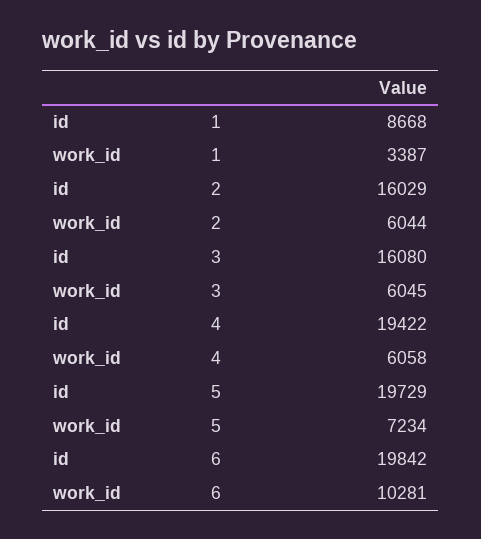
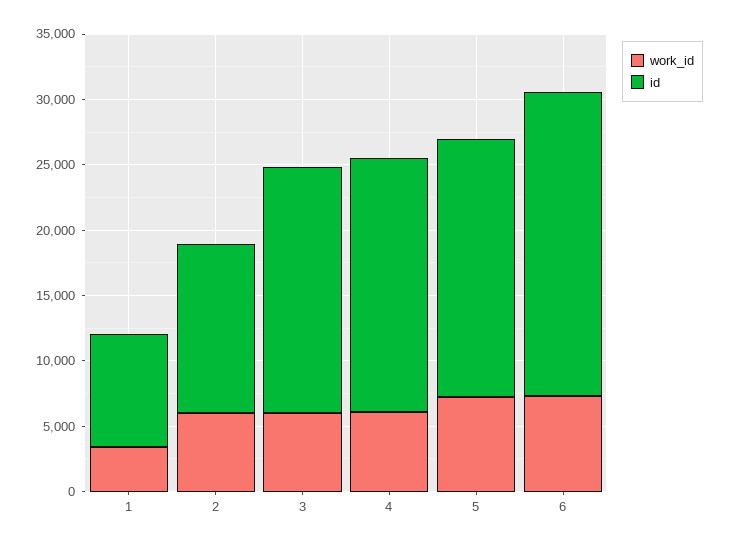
id, 2: 16029 -> 13000
id, 3: 16080 -> 19000
id, 6: 19842 -> 23000
work_id, 6: 10281 -> 7000

